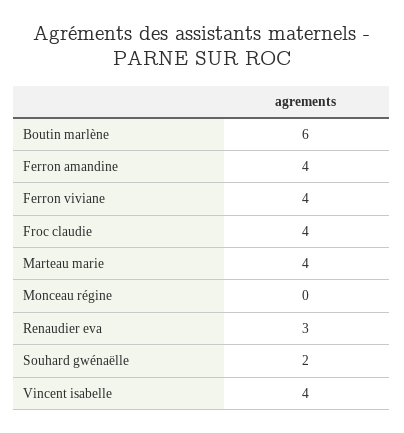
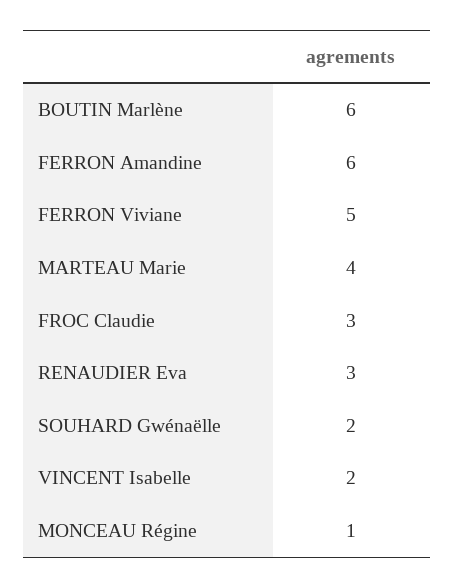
Ferron amandine: 4 -> 6
Ferron viviane: 4 -> 5
Froc claudie: 4 -> 3
Monceau régine: 0 -> 1
Vincent isabelle: 4 -> 2

